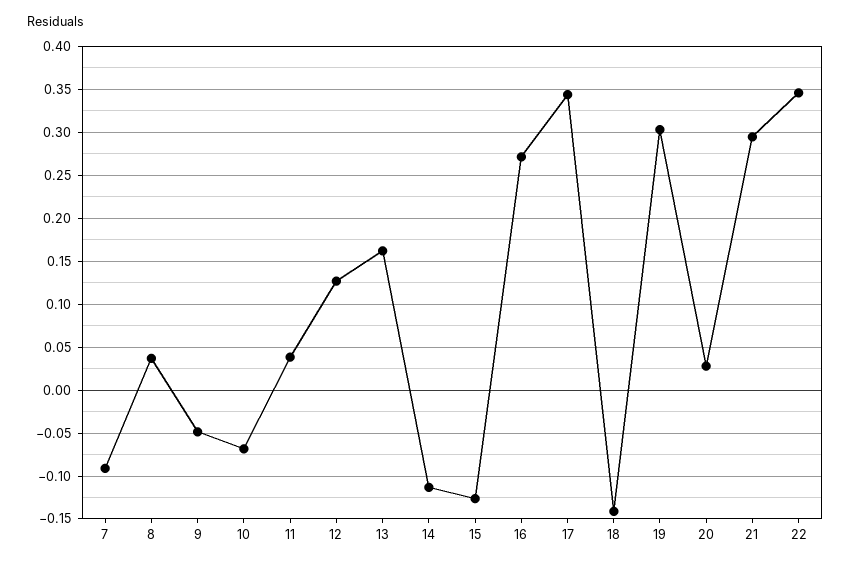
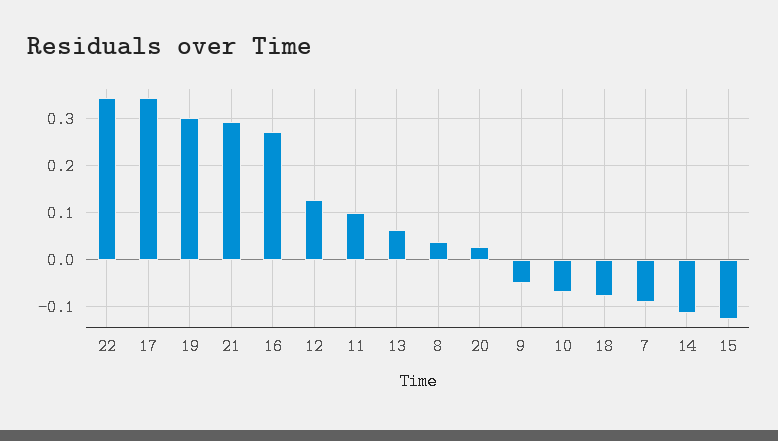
11: 0.04 -> 0.1
13: 0.16 -> 0.06
18: -0.14 -> -0.08

